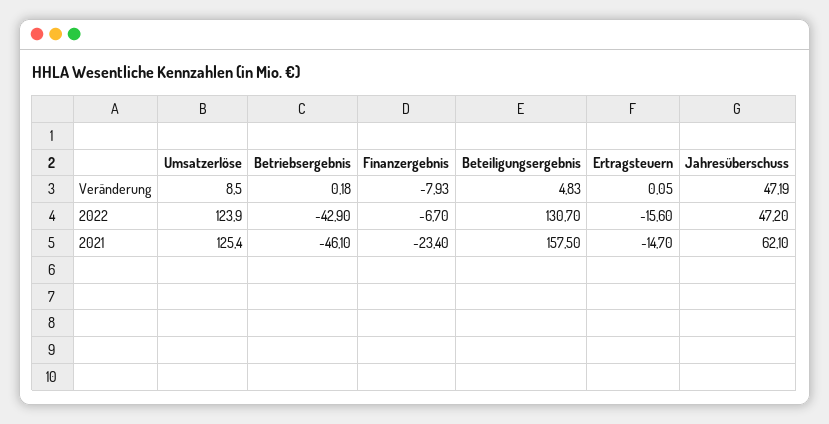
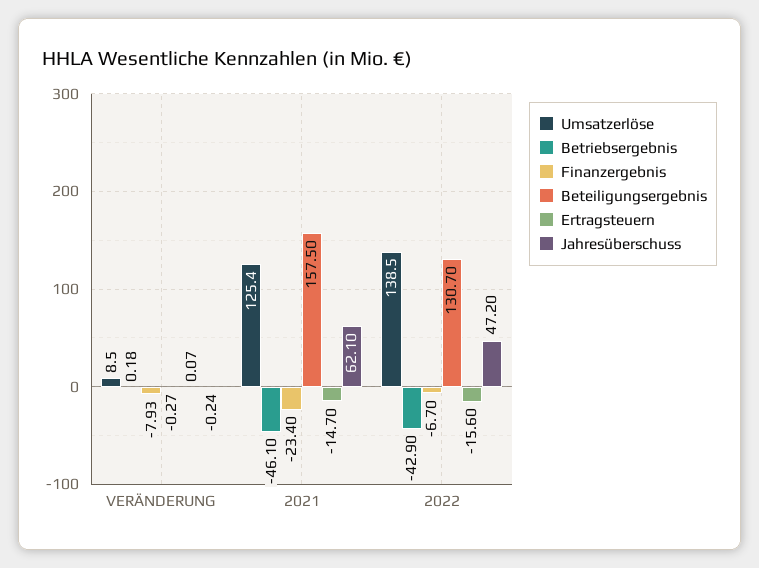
Beteiligungsergebnis, Veränderung: 4.83 -> -0.27
Ertragsteuern, Veränderung: 0.05 -> 0.07
Jahresüberschuss, Veränderung: 47.19 -> -0.24
Umsatzerlöse, 2022: 123.9 -> 138.5

